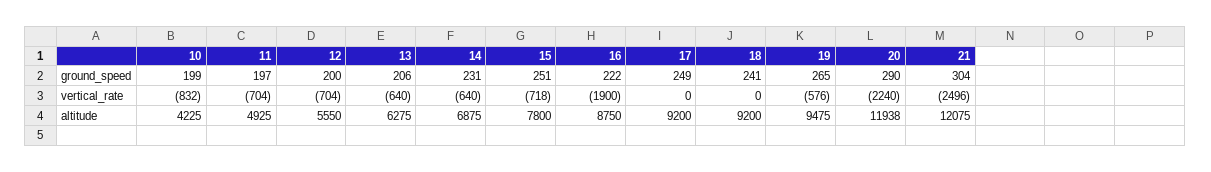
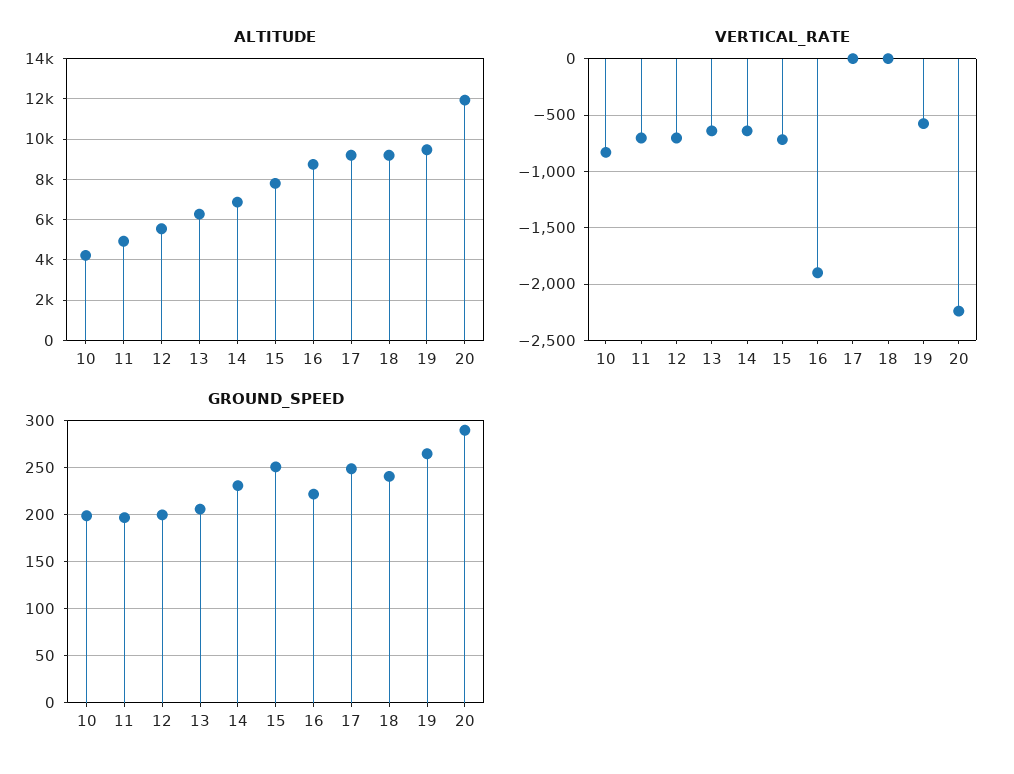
ground_speed, 21: 304 -> none
vertical_rate, 21: -2496 -> none
altitude, 21: 12075 -> none

